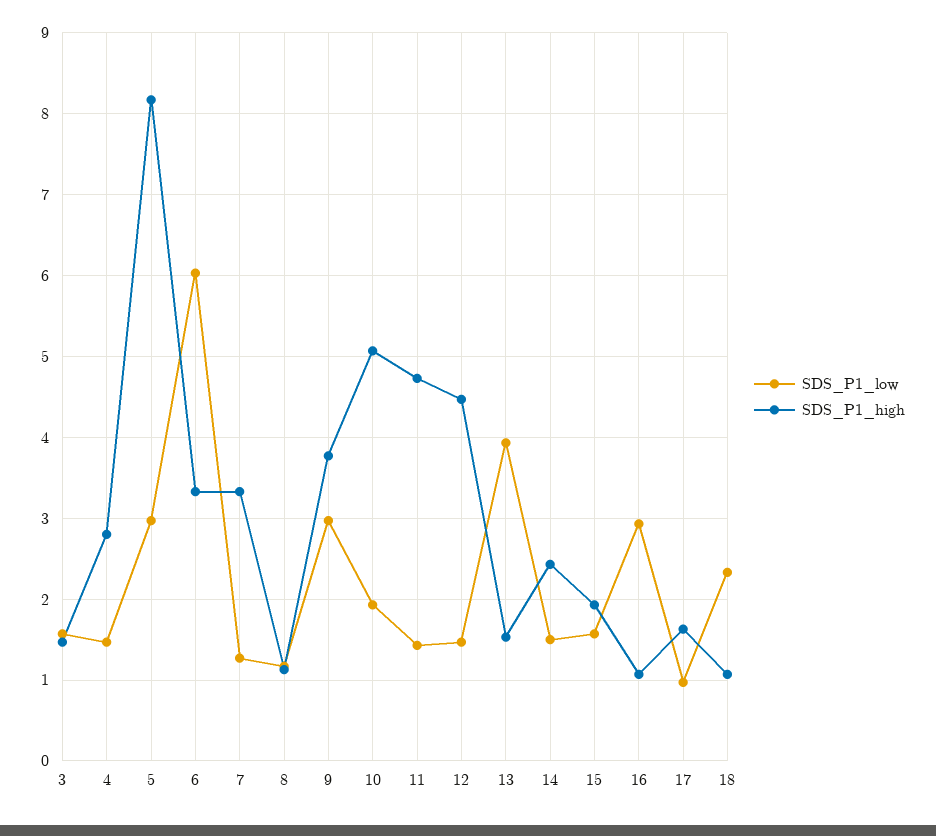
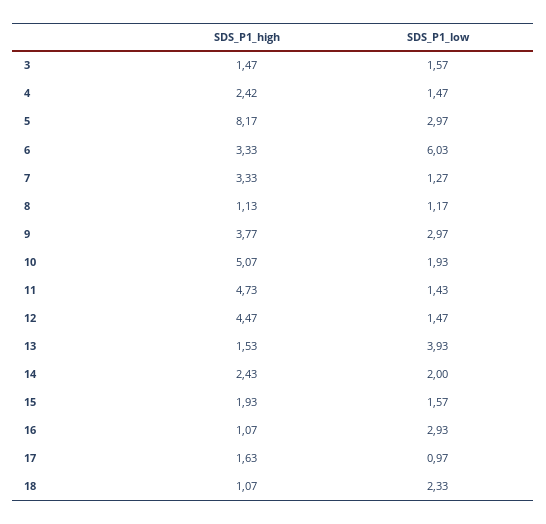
SDS_P1_high, 4: 2.8 -> 2.42
SDS_P1_low, 14: 1.5 -> 2

